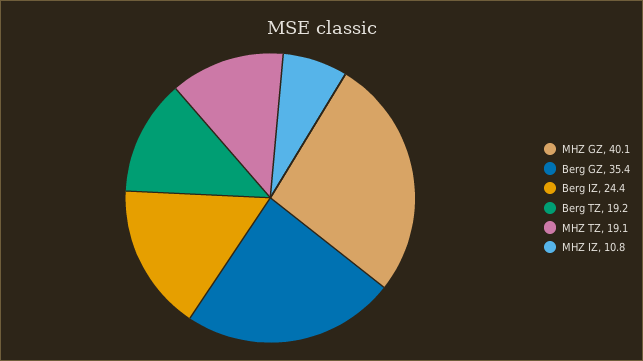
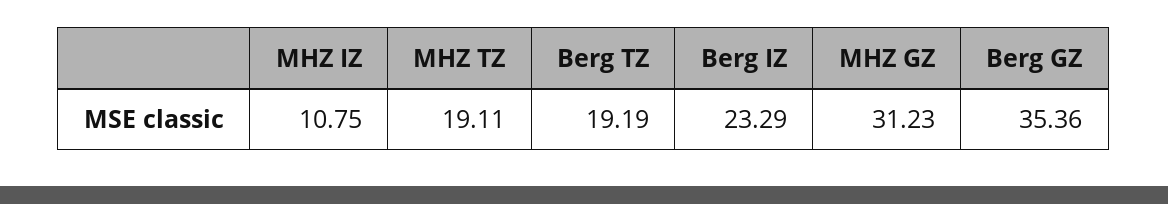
MHZ GZ: 40.1 -> 31.23
Berg IZ: 24.4 -> 23.29

